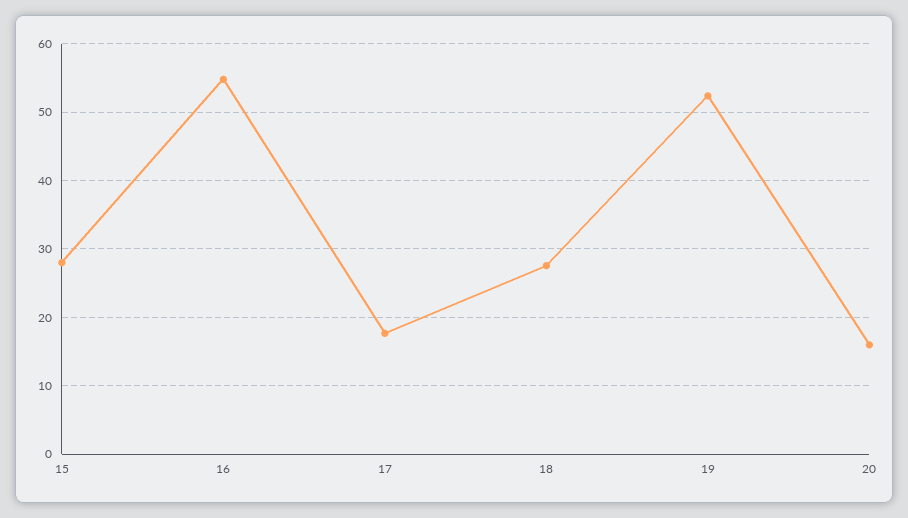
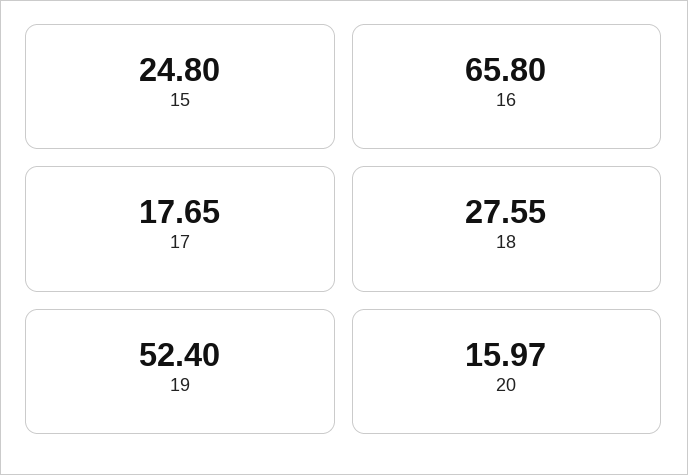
15: 28 -> 24.8
16: 55 -> 65.8

